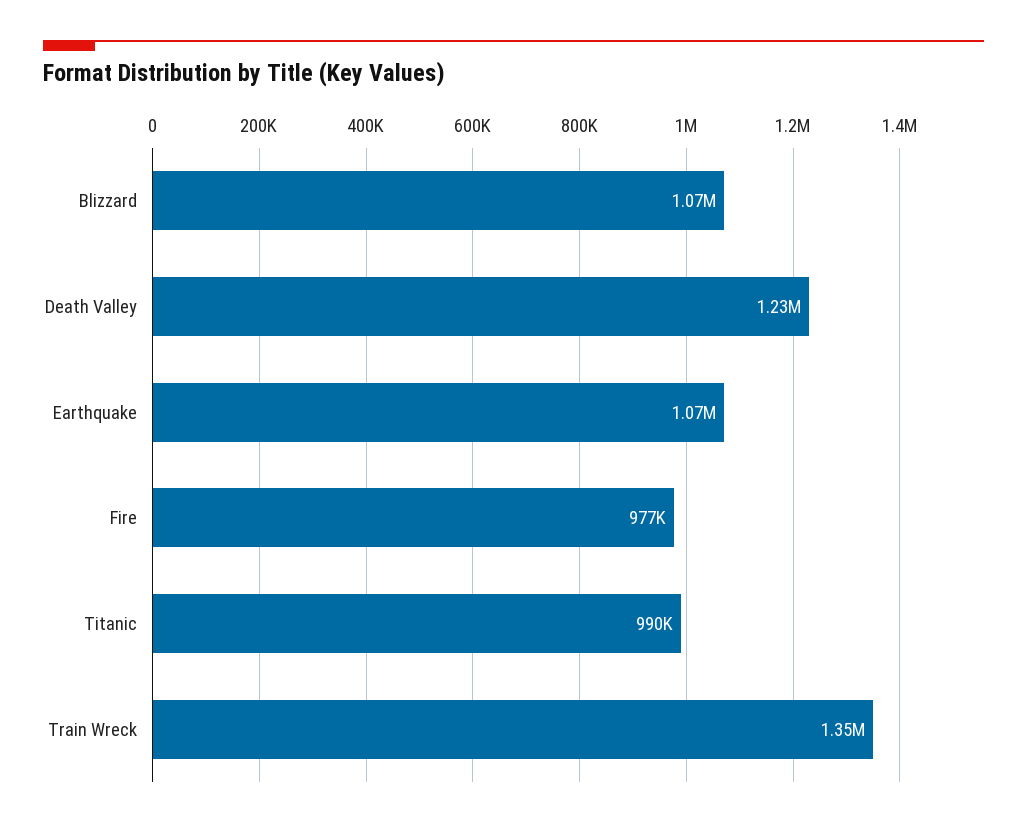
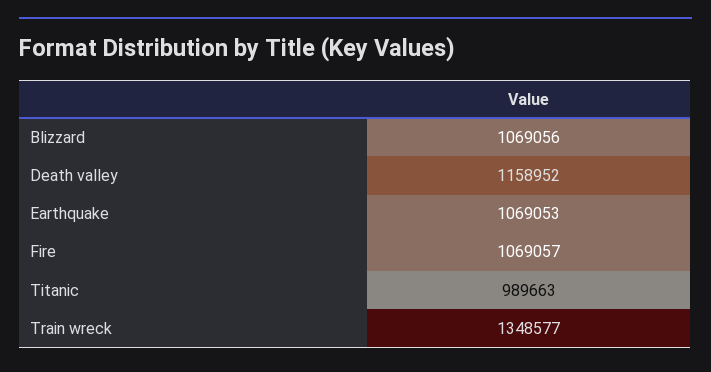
Death Valley: 1230000 -> 1158952
Fire: 977000 -> 1069057

